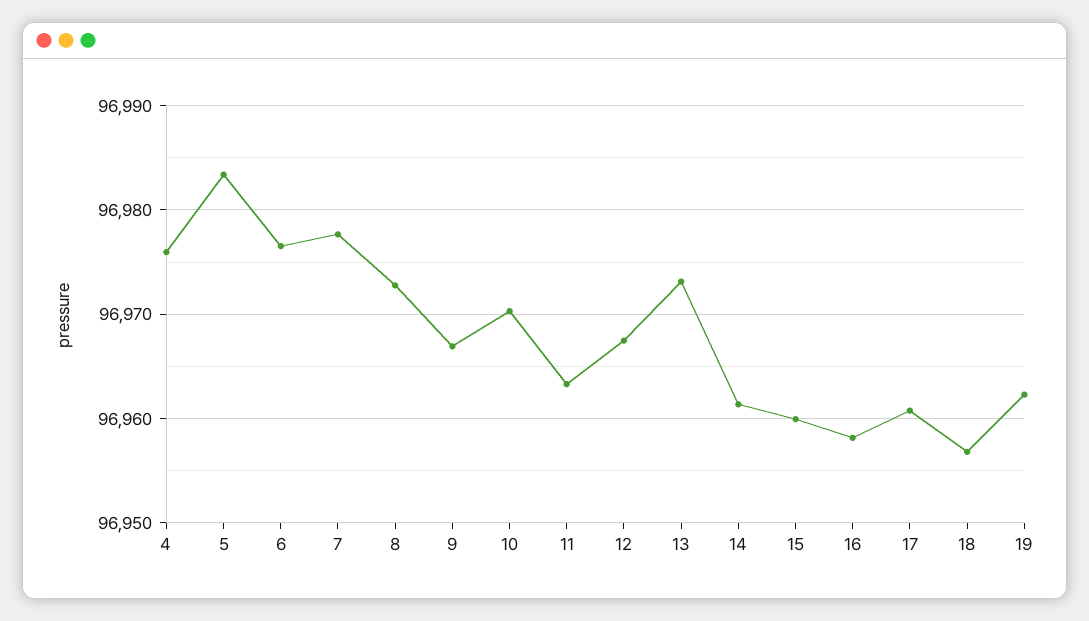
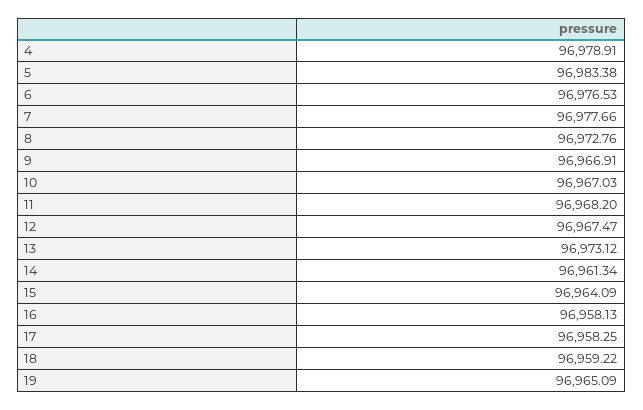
4: 96976 -> 96978.91
10: 96970 -> 96967.03
11: 96963 -> 96968.2
15: 96960 -> 96964.09
17: 96961 -> 96958.25
18: 96957 -> 96959.22
19: 96962 -> 96965.09

